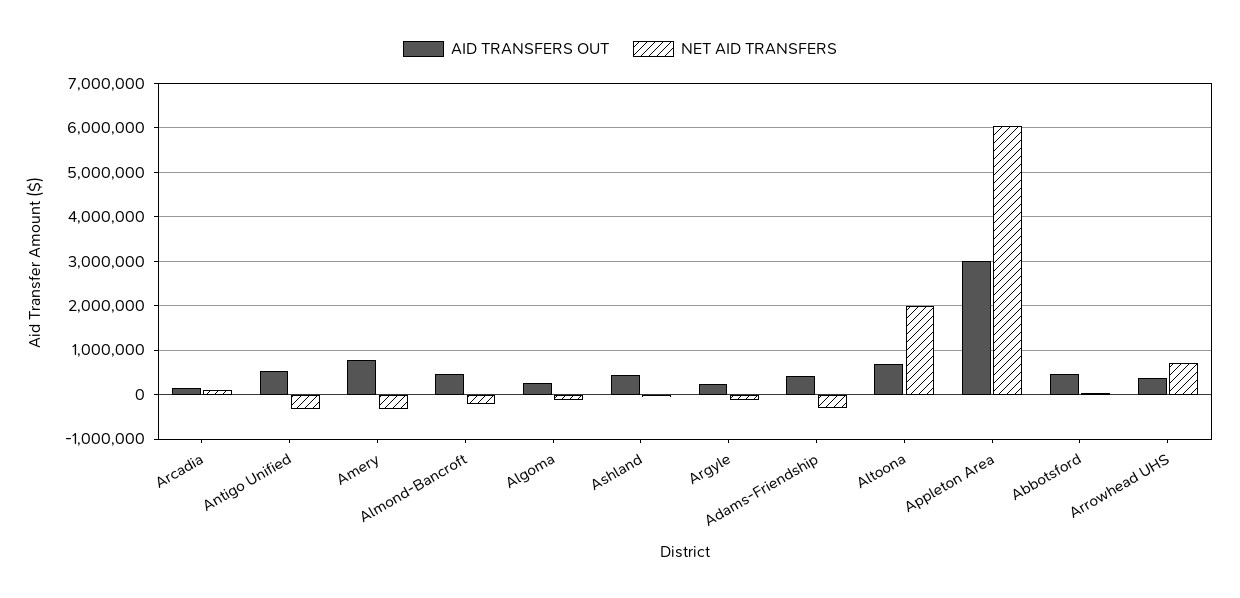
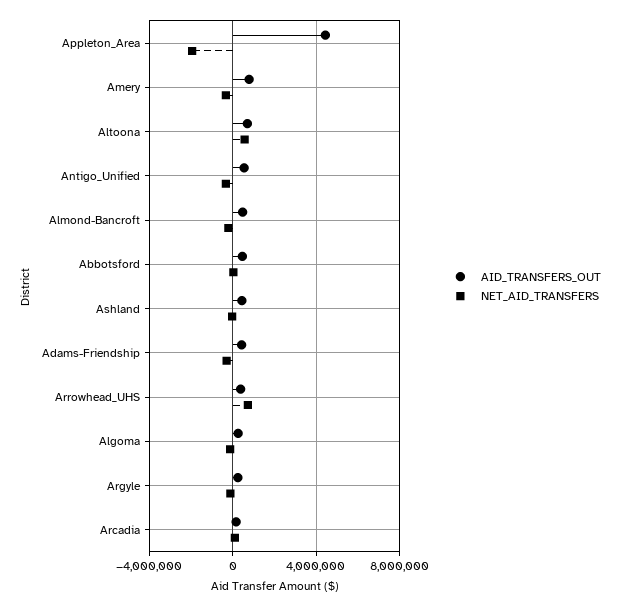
NET AID TRANSFERS, Altoona: 2000000 -> 500000
AID TRANSFERS OUT, Appleton Area: 3000000 -> 4500000
NET AID TRANSFERS, Appleton Area: 6000000 -> -2000000

